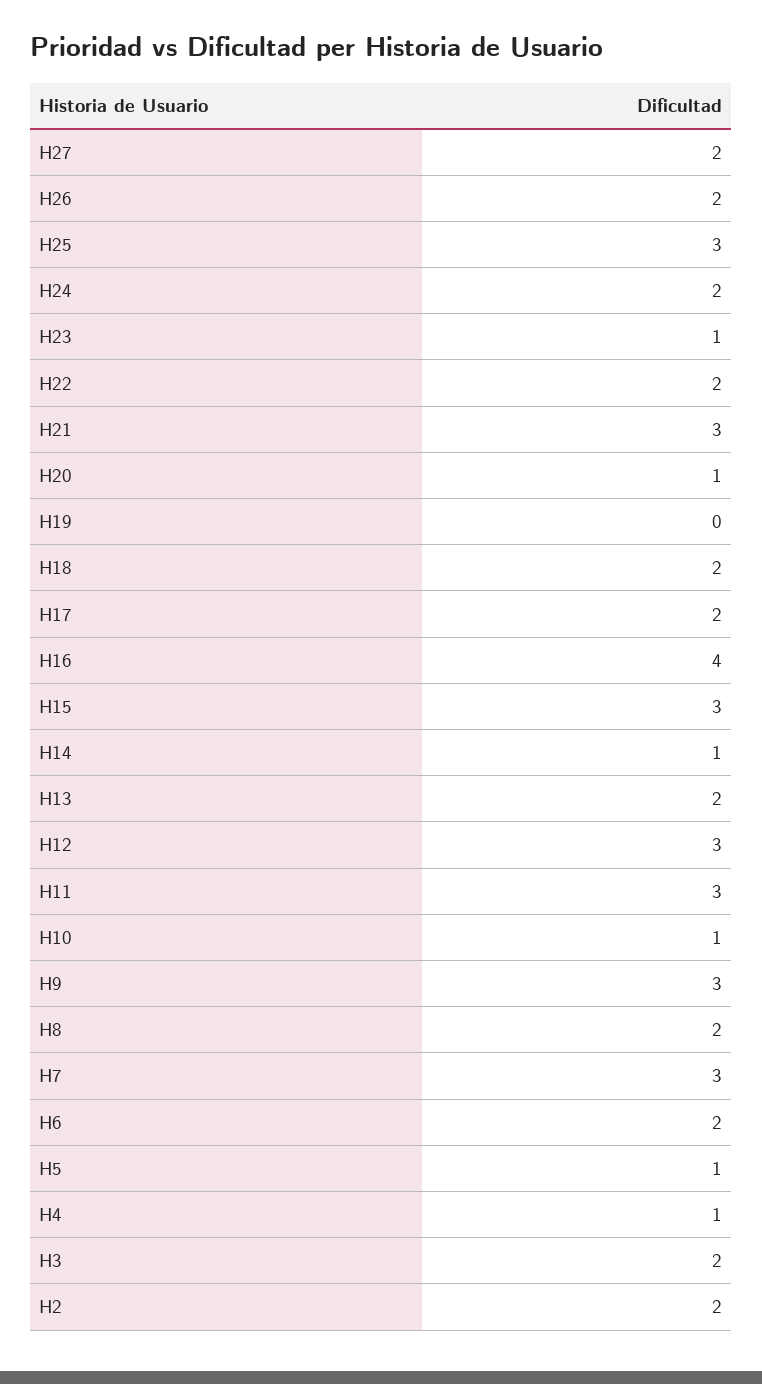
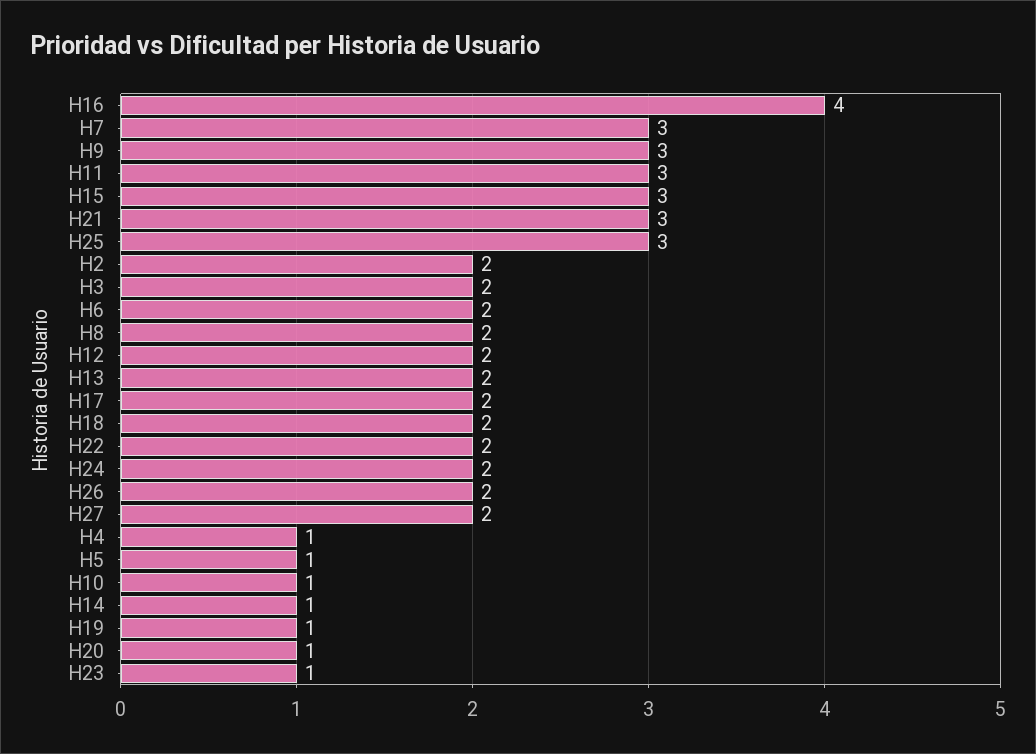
H19: 0 -> 1
H12: 3 -> 2

